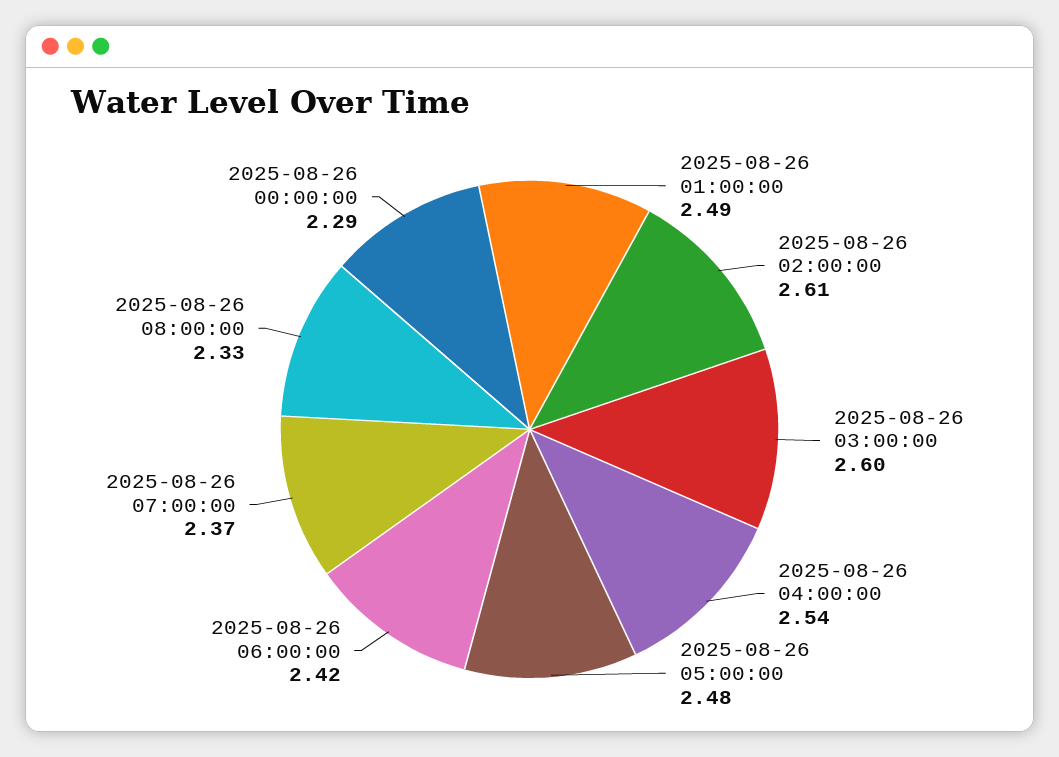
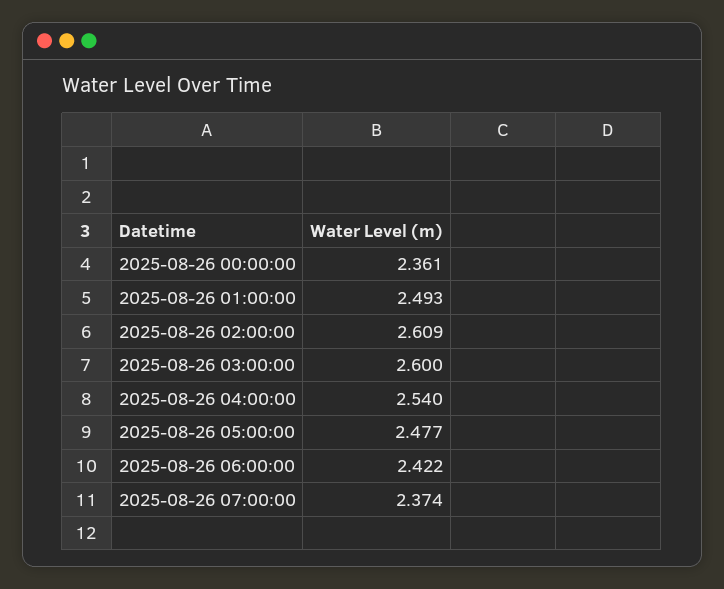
2025-08-26 08:00:00: 2.33 -> none
2025-08-26 00:00:00: 2.29 -> 2.361

